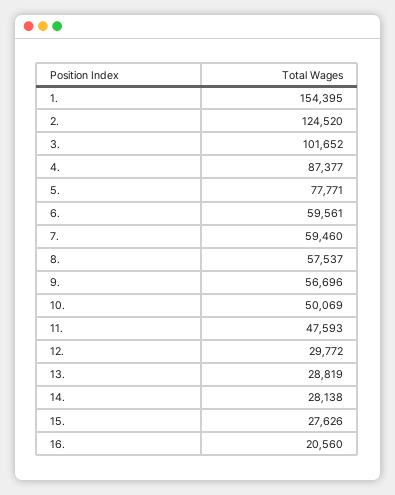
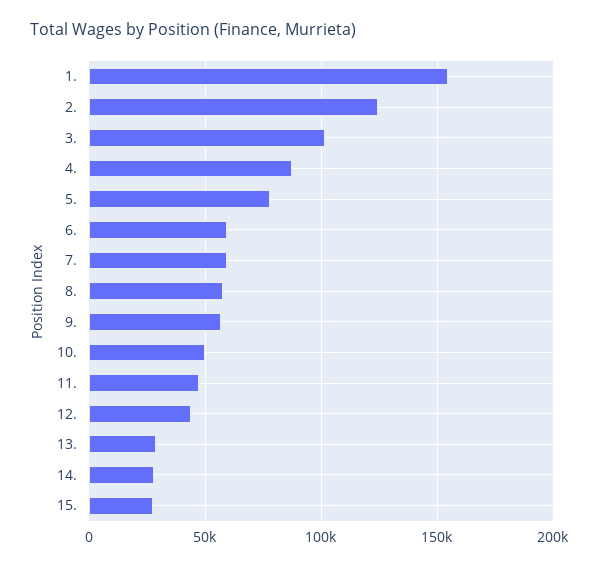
12.: 29772 -> 45000
16.: 20560 -> none

